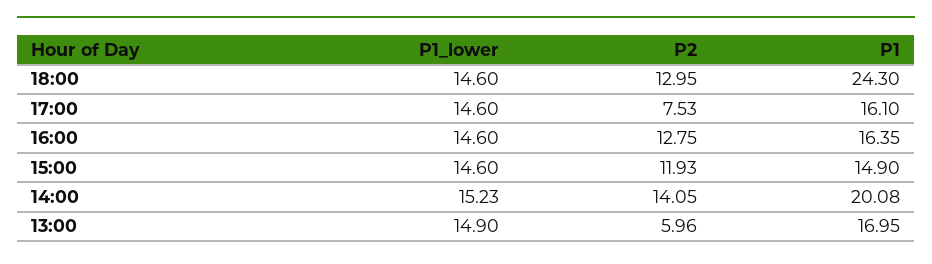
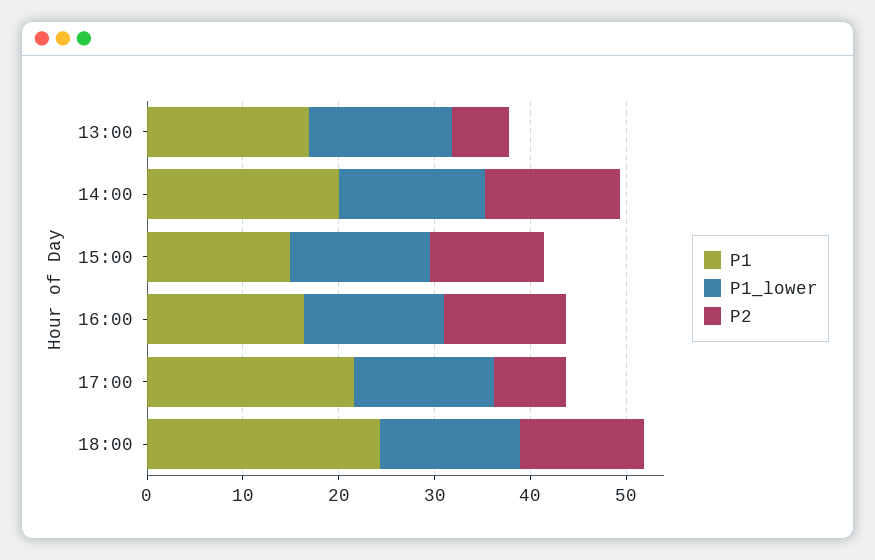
P1, 17:00: 16.1 -> 22

